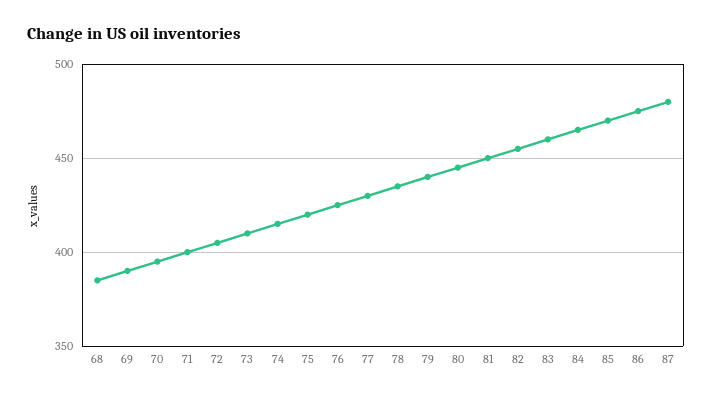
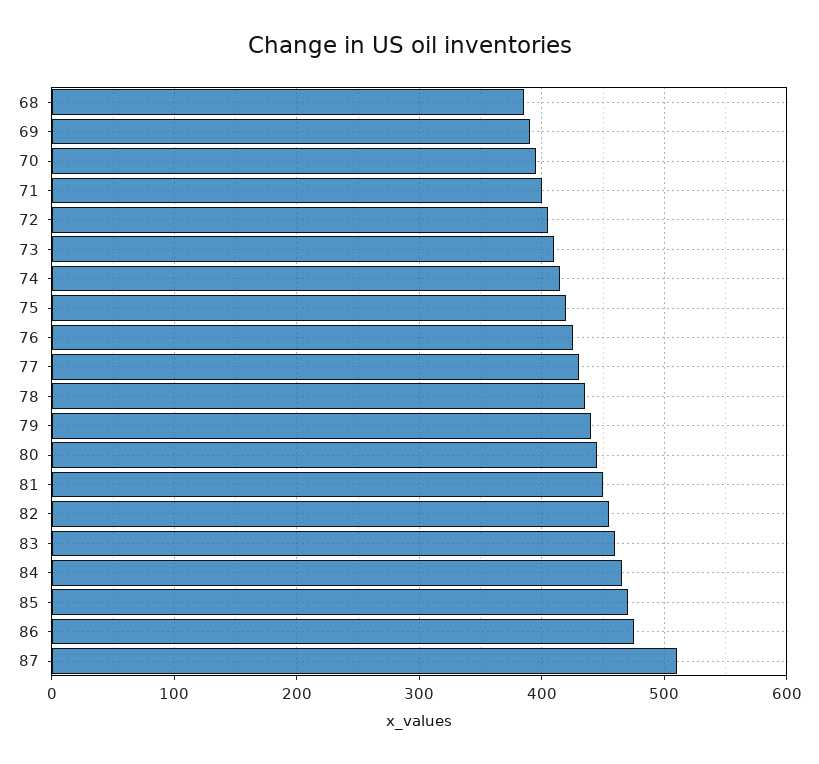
87: 480 -> 510

